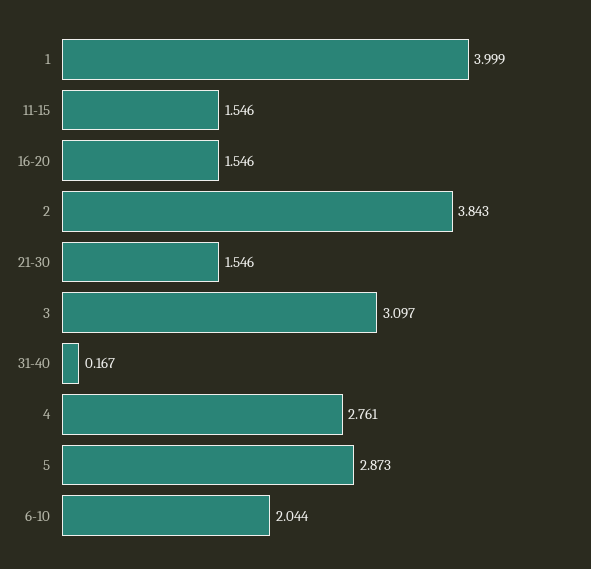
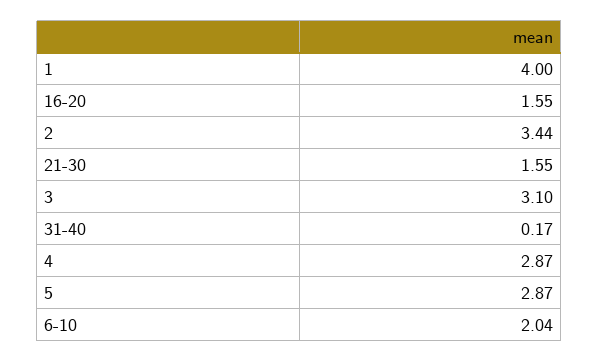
11-15: 1.546 -> none
2: 3.843 -> 3.44
4: 2.761 -> 2.87

